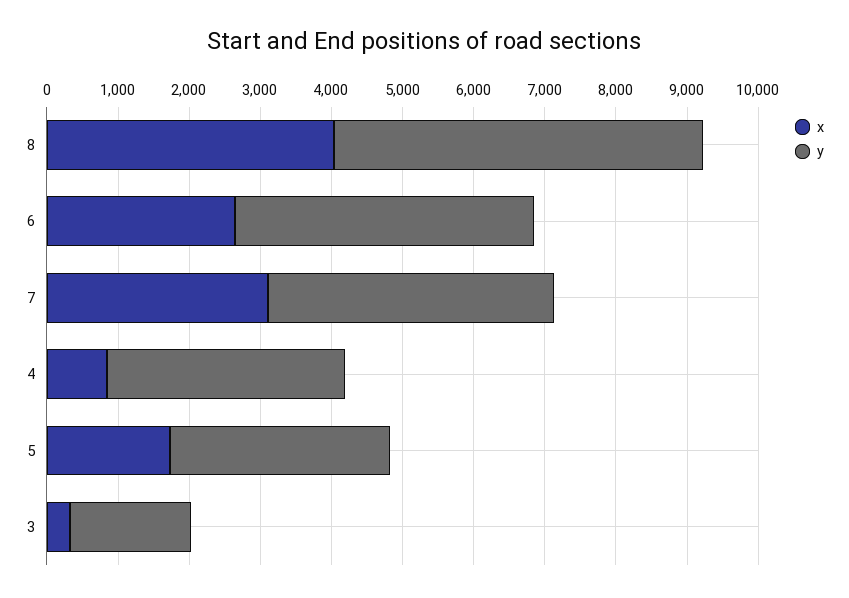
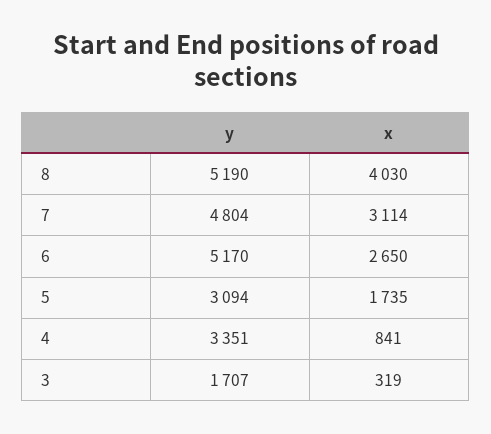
y, 6: 4200 -> 5170
y, 7: 4000 -> 4804

